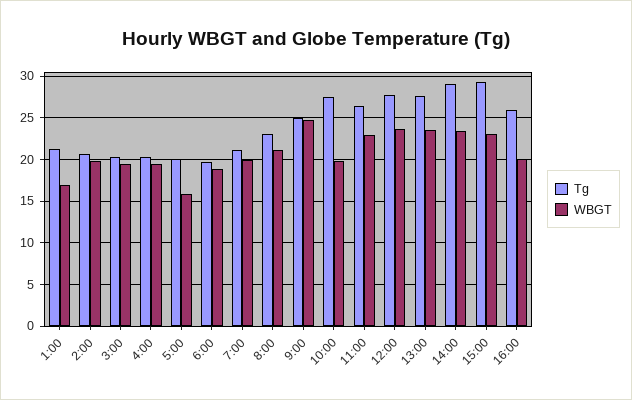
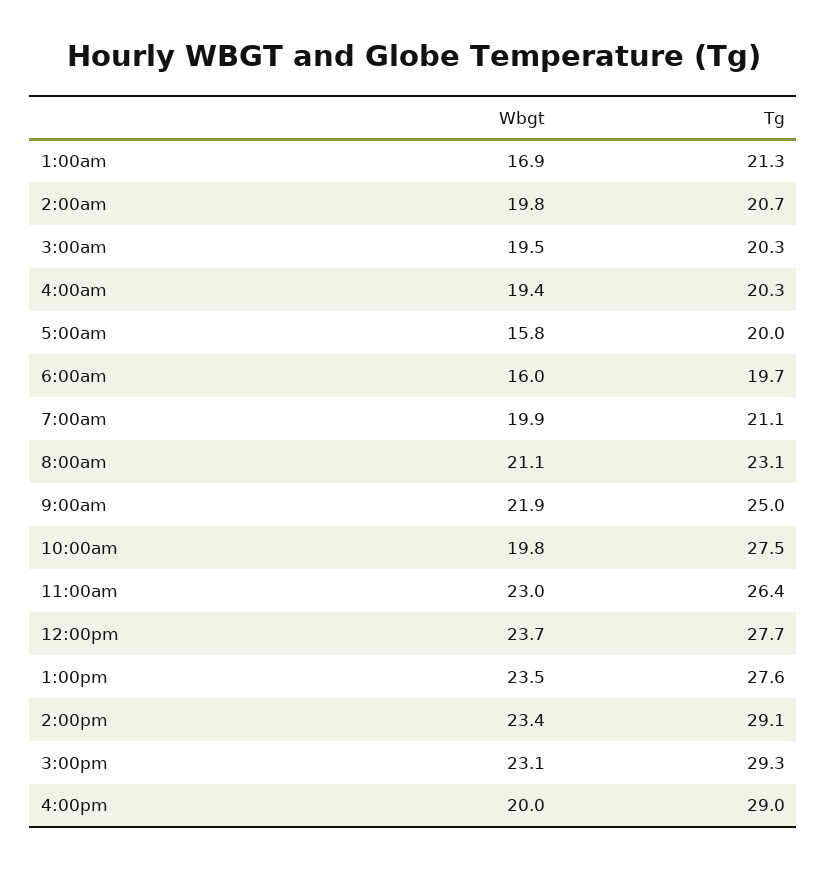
WBGT, 6:00: 19 -> 16
WBGT, 9:00: 25 -> 21.9
Tg, 16:00: 26 -> 29

